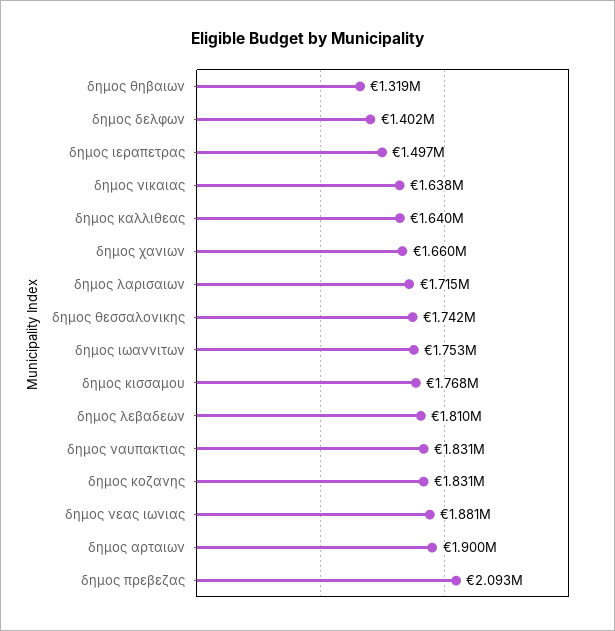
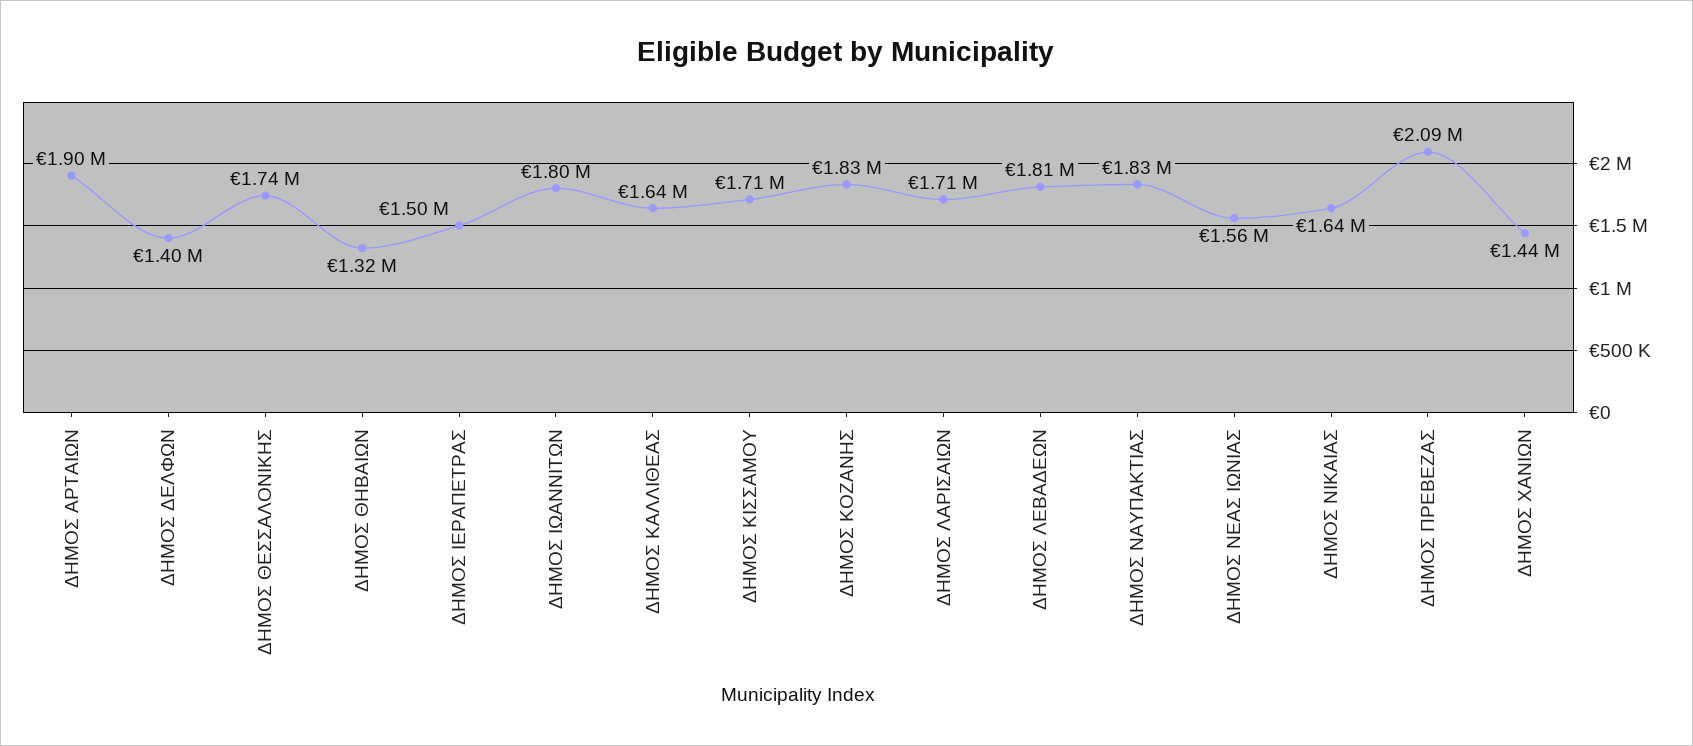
δημος χανιων: 1660000 -> 1440000
δημος ιωαννιτων: 1753000 -> 1800000
δημος κισσαμου: 1768000 -> 1710000
δημος νεας ιωνιας: 1881000 -> 1560000

